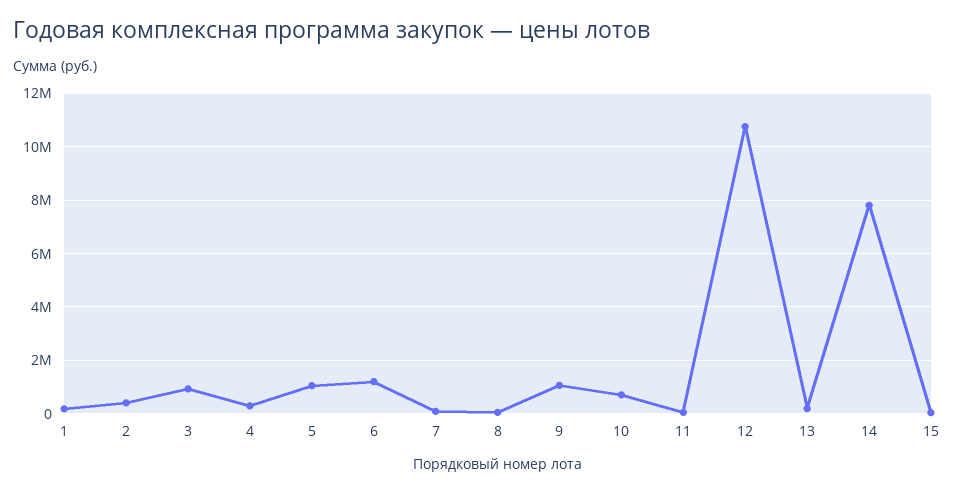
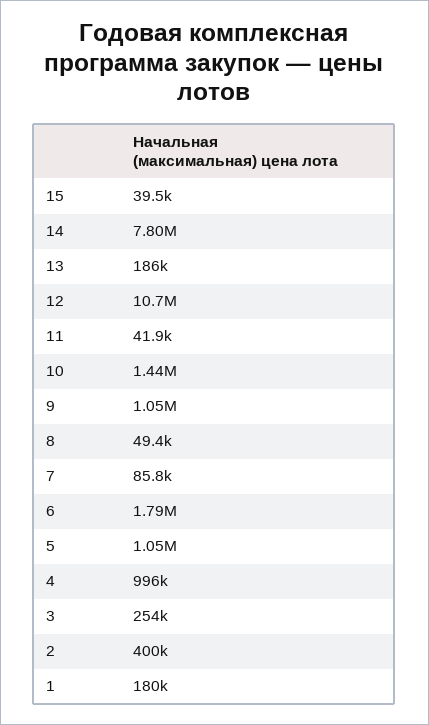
3: 1000000 -> 254000
4: 250000 -> 996000
6: 1250000 -> 1790000
10: 750000 -> 1440000

